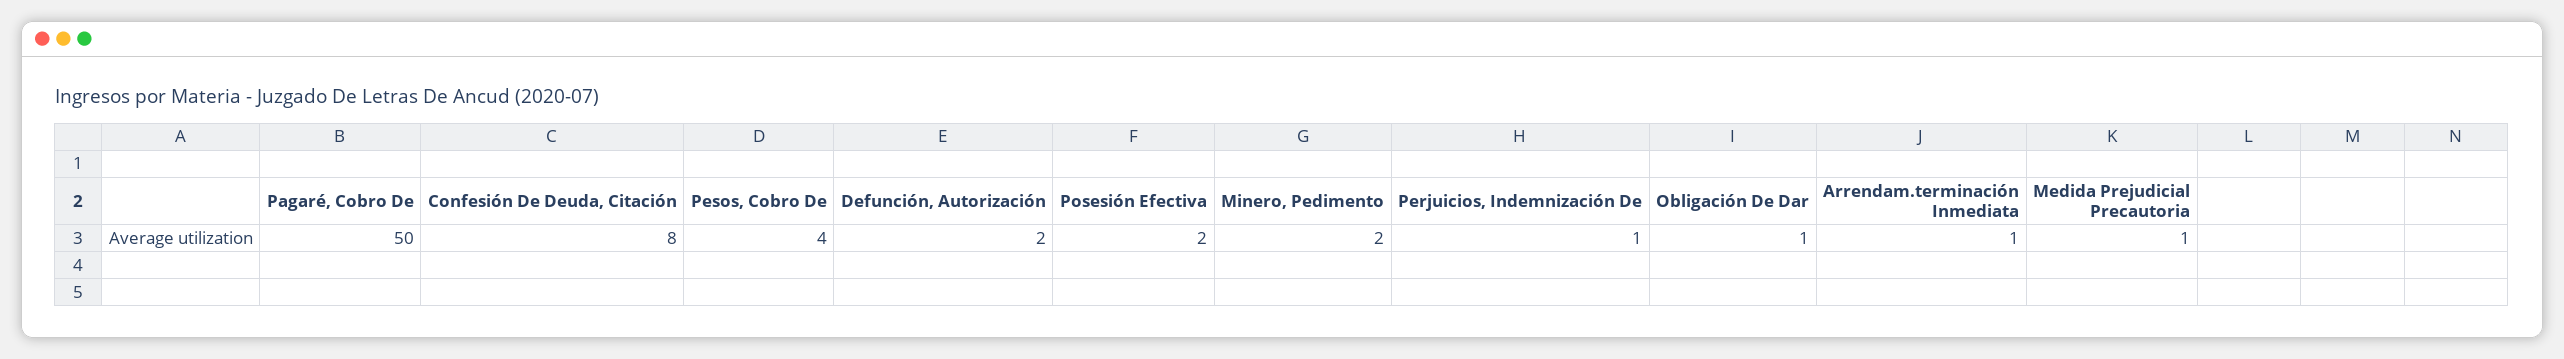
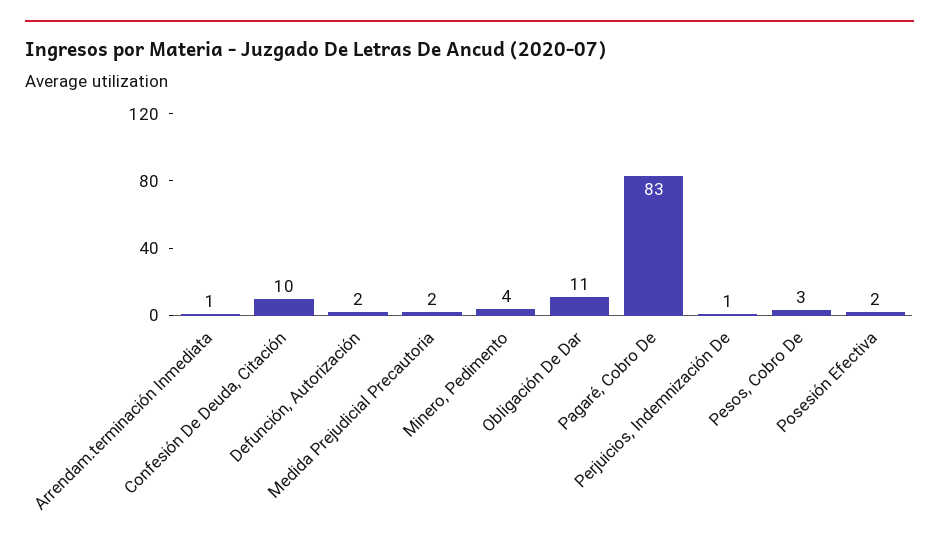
Pagaré, Cobro De: 50 -> 83
Confesión De Deuda, Citación: 8 -> 10
Pesos, Cobro De: 4 -> 3
Minero, Pedimento: 2 -> 4
Obligación De Dar: 1 -> 11
Medida Prejudicial Precautoria: 1 -> 2

